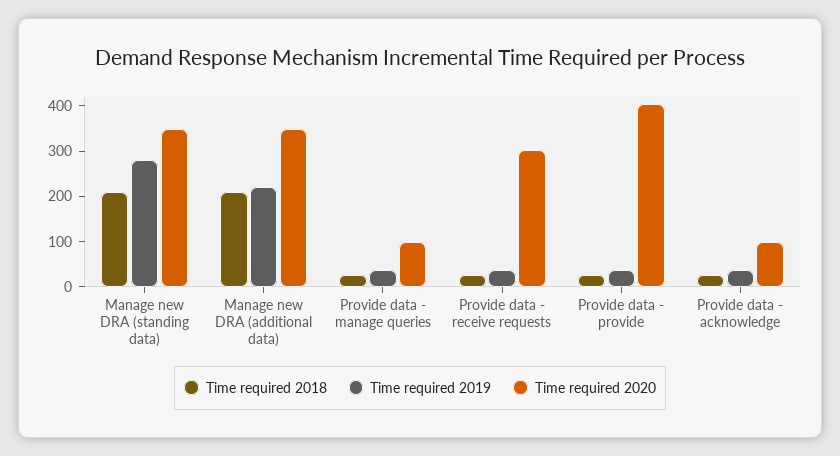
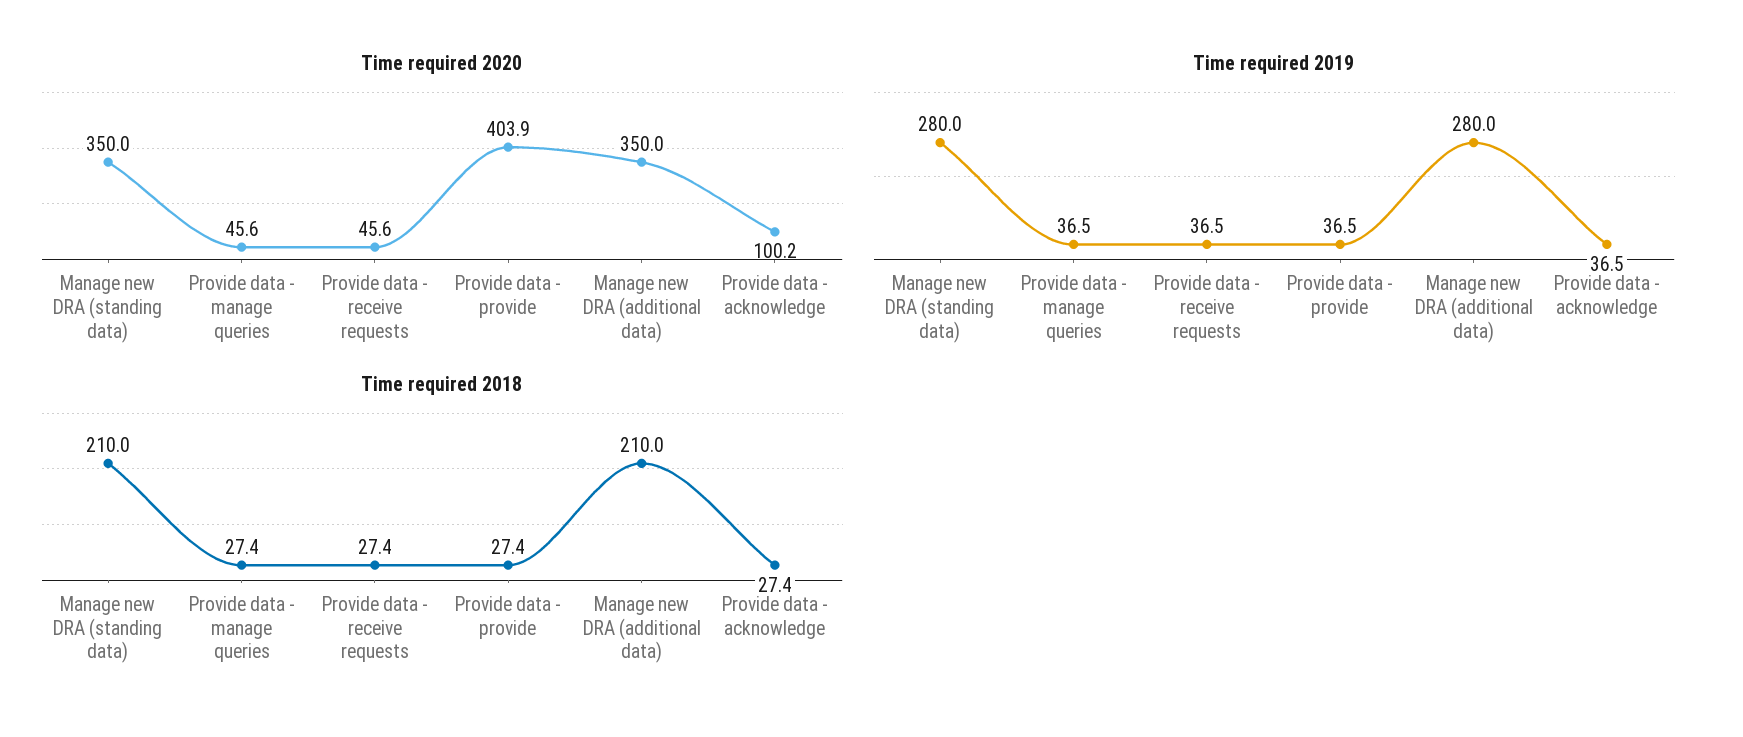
Time required 2019, Manage new DRA (additional data): 220 -> 280
Time required 2020, Provide data - manage queries: 100 -> 45.6
Time required 2020, Provide data - receive requests: 300 -> 45.6

